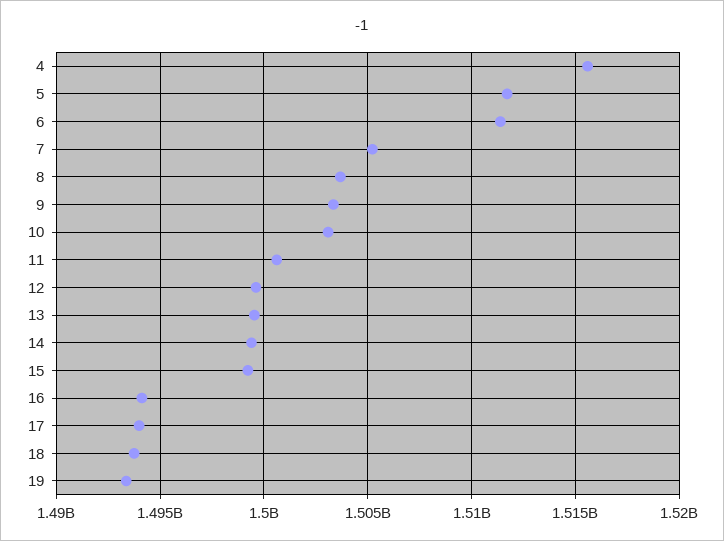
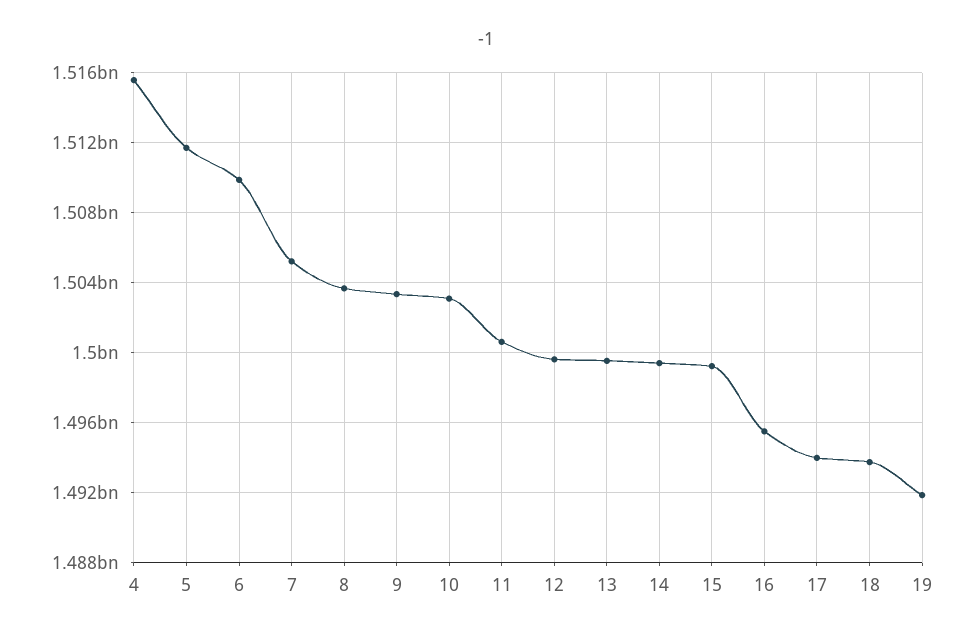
6: 1511500000 -> 1510000000
16: 1494000000 -> 1495500000
19: 1493500000 -> 1492000000

